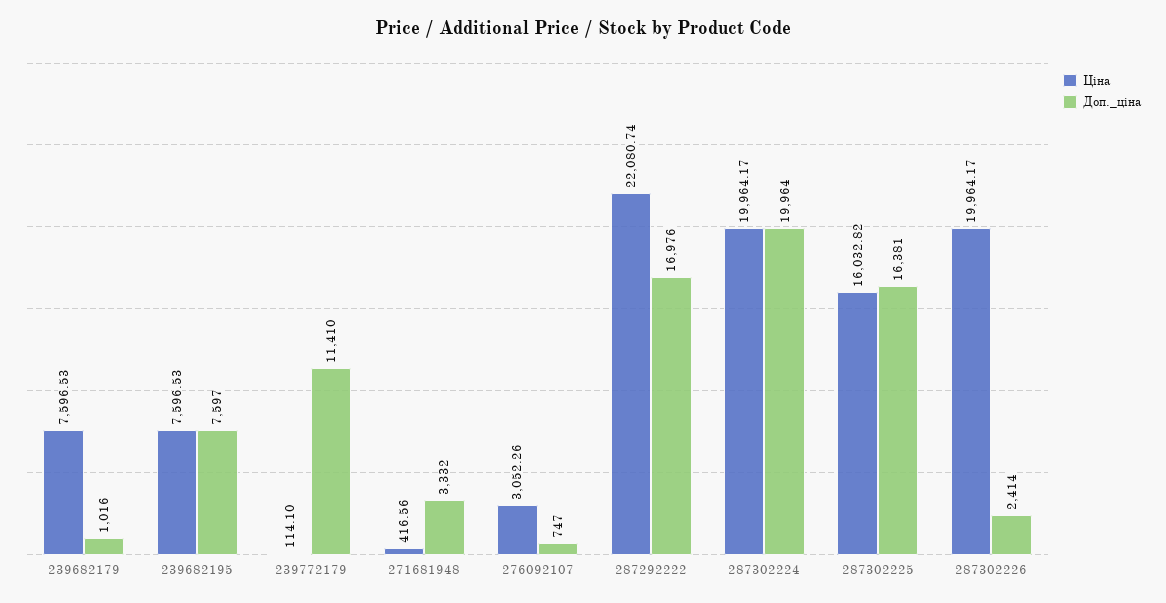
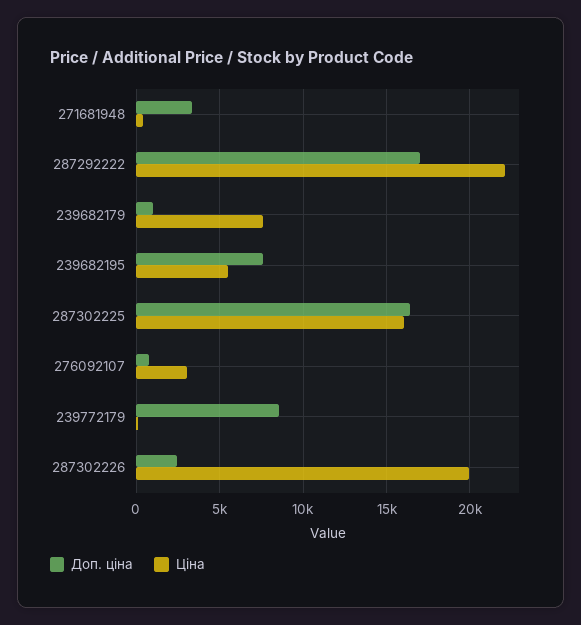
Ціна, 239682195: 7596.53 -> 5500
Доп._ціна, 239772179: 11410 -> 8500
Ціна, 287302224: 19964.17 -> none
Доп._ціна, 287302224: 19964 -> none

